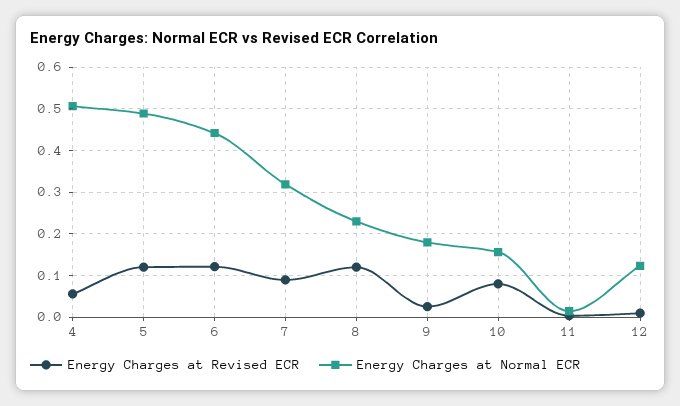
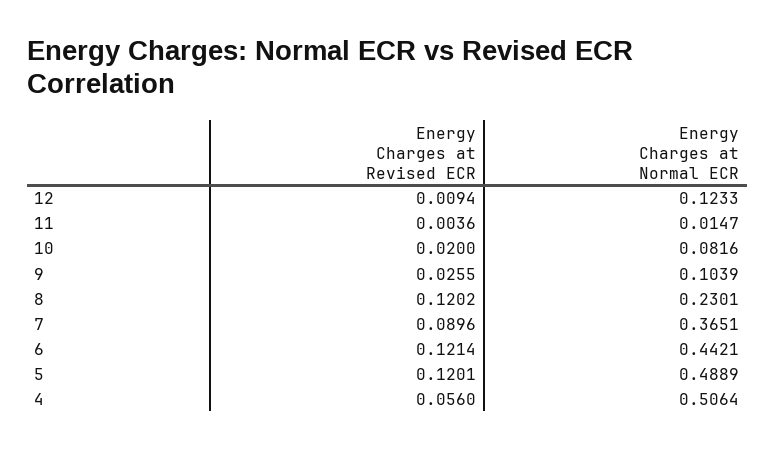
Energy Charges at Normal ECR, 7: 0.32 -> 0.3651
Energy Charges at Normal ECR, 9: 0.18 -> 0.1039
Energy Charges at Revised ECR, 10: 0.08 -> 0.02
Energy Charges at Normal ECR, 10: 0.16 -> 0.0816

